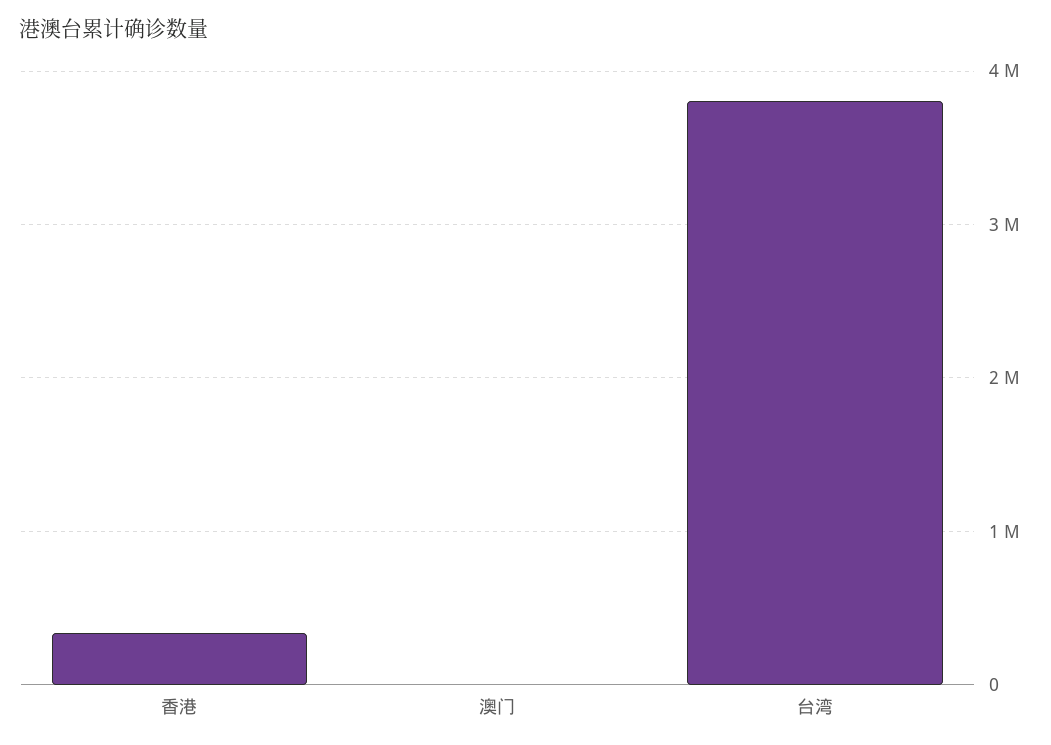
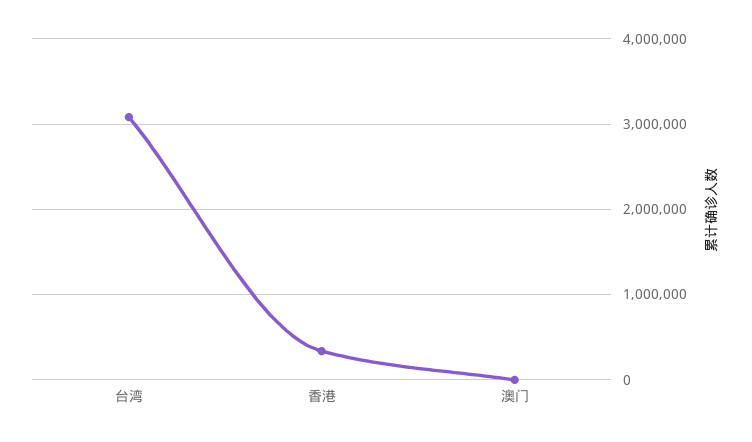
台湾: 3800000 -> 3100000

